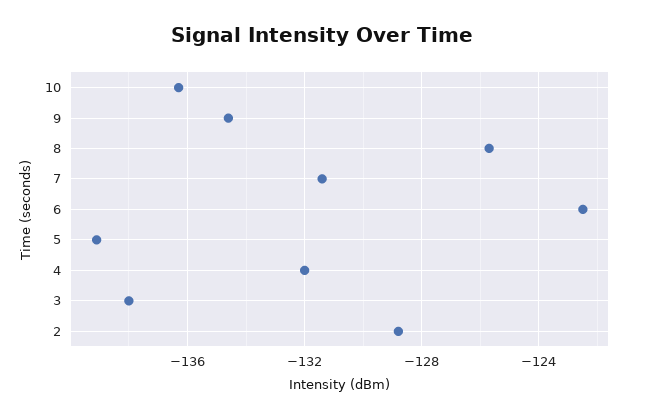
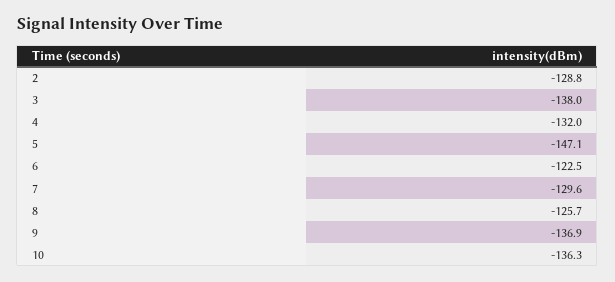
9: -134.5 -> -136.9
7: -131.5 -> -129.6
5: -139 -> -147.1

